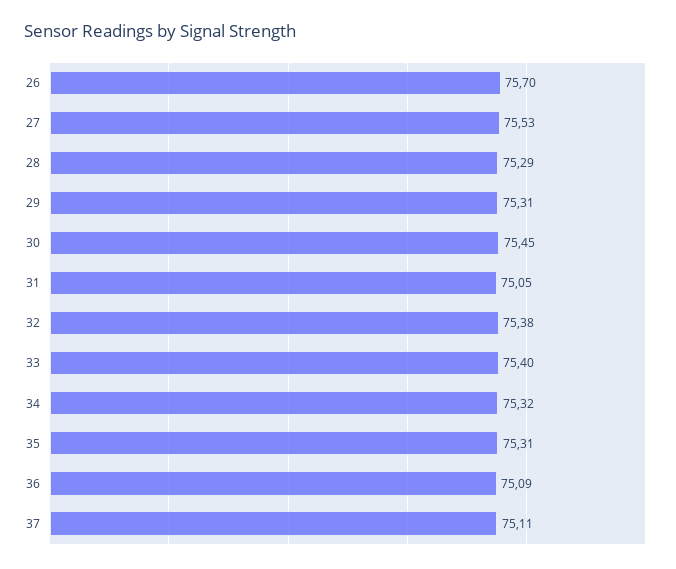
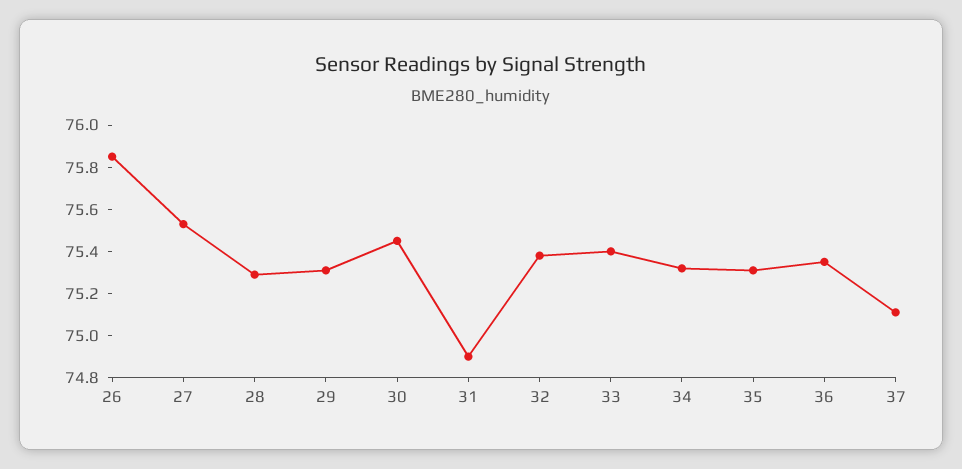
26: 75.7 -> 75.85
31: 75.05 -> 74.9
36: 75.09 -> 75.35

